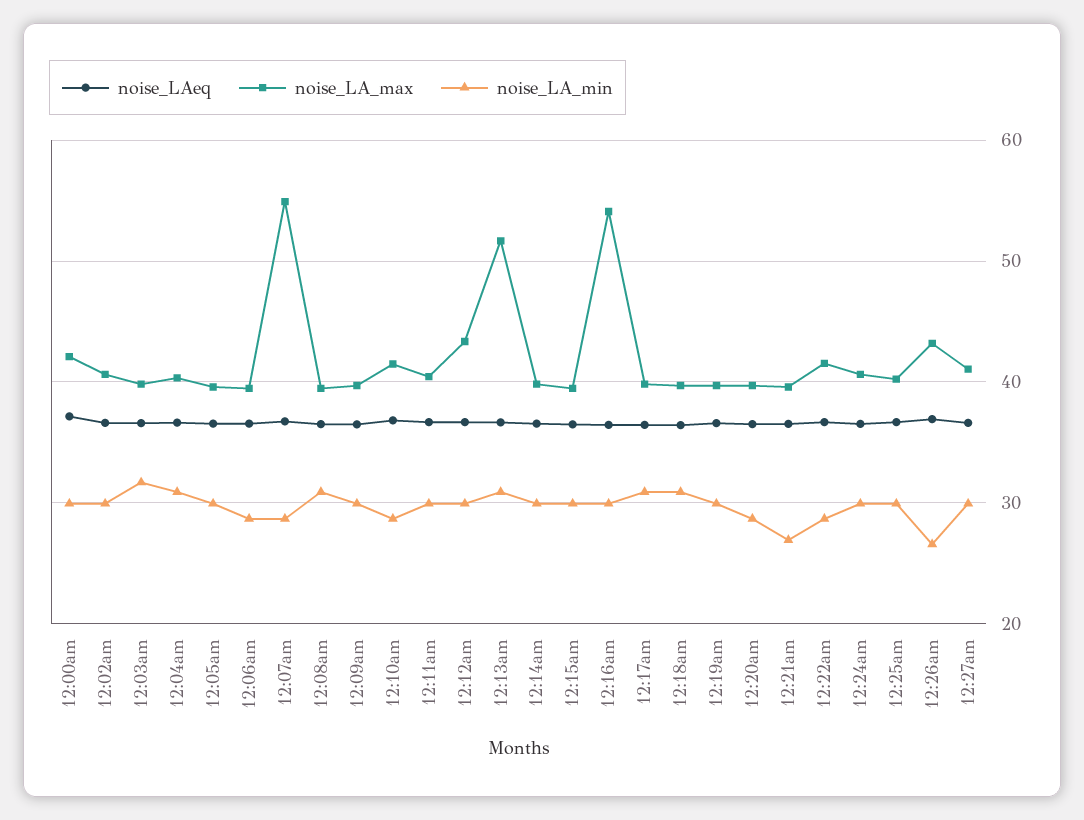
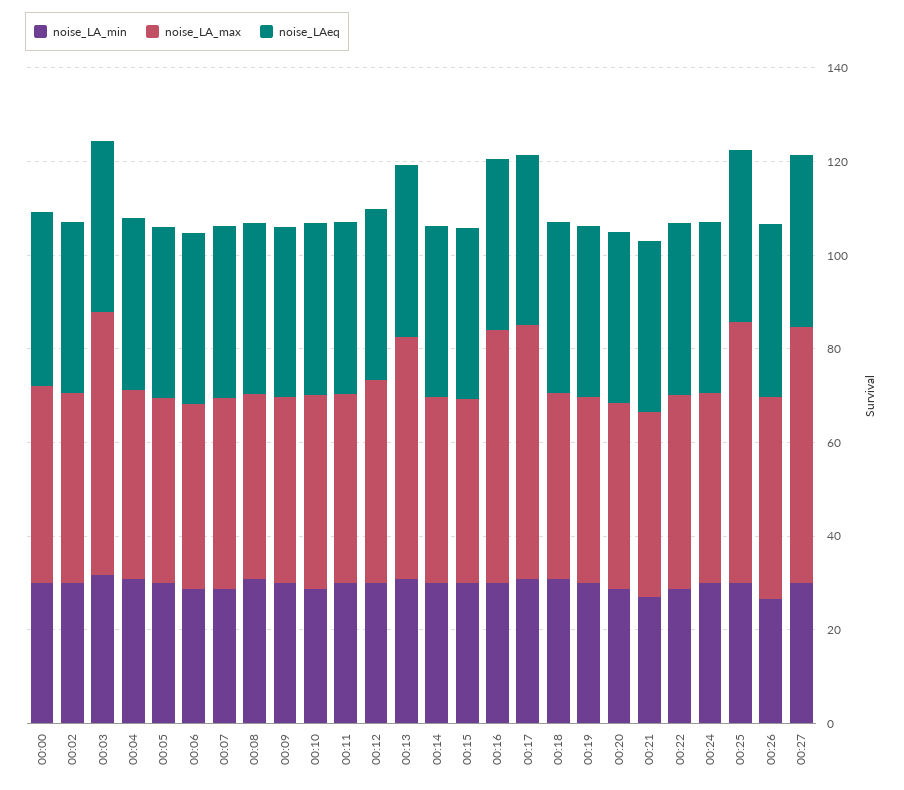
noise_LA_max, 12:03am: 40 -> 55
noise_LA_max, 12:07am: 55 -> 40
noise_LA_max, 12:17am: 40 -> 55
noise_LA_max, 12:25am: 40 -> 55
noise_LA_max, 12:27am: 41 -> 55

